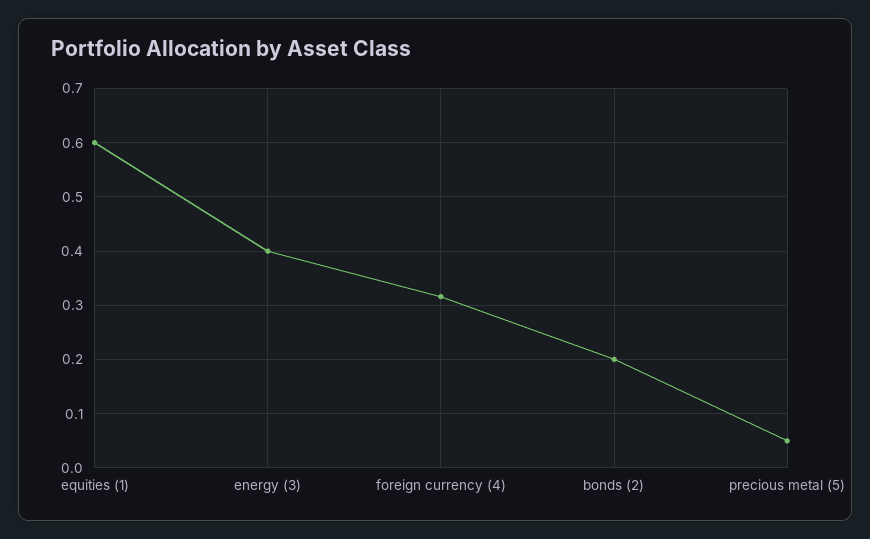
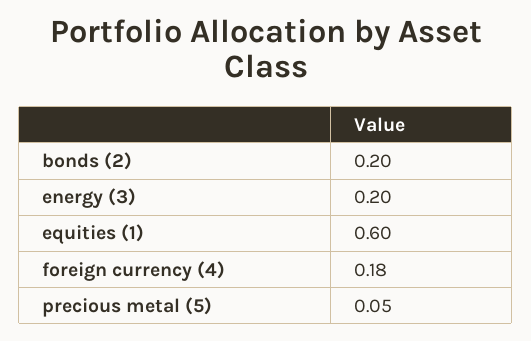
energy (3): 0.4 -> 0.2
foreign currency (4): 0.32 -> 0.18

